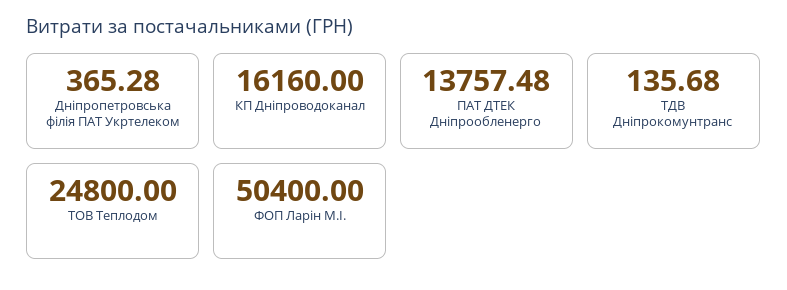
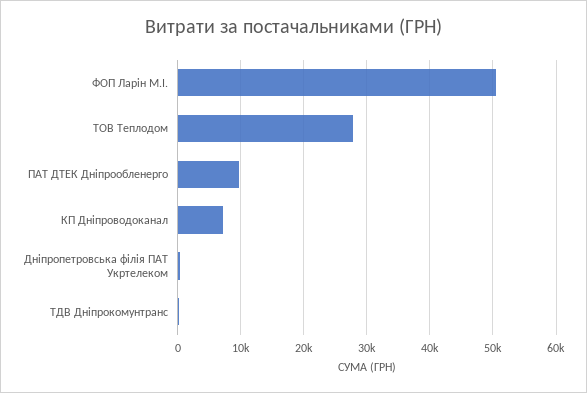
КП Дніпроводоканал: 16160 -> 7000
ПАТ ДТЕК Дніпрообленерго: 13757.48 -> 10000
ТОВ Теплодом: 24800 -> 28000

